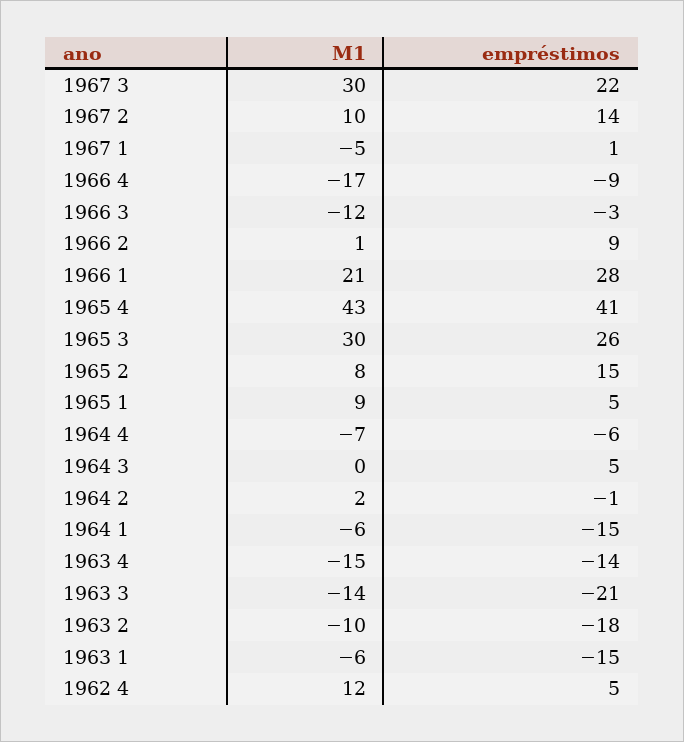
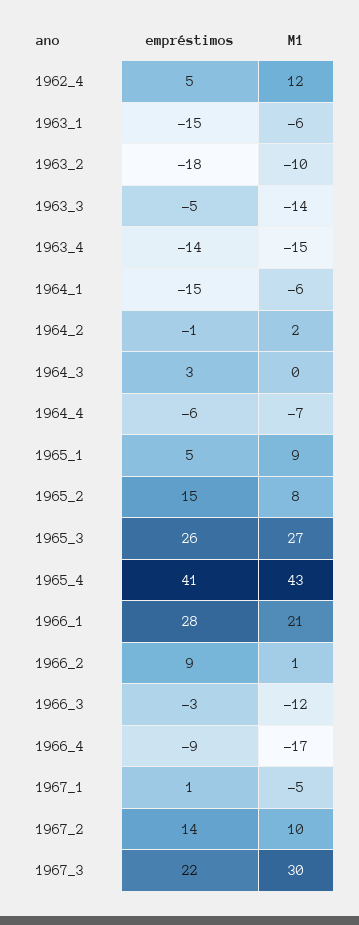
M1, 1965 3: 30 -> 27
empréstimos, 1964 3: 5 -> 3
empréstimos, 1963 3: -21 -> -5

